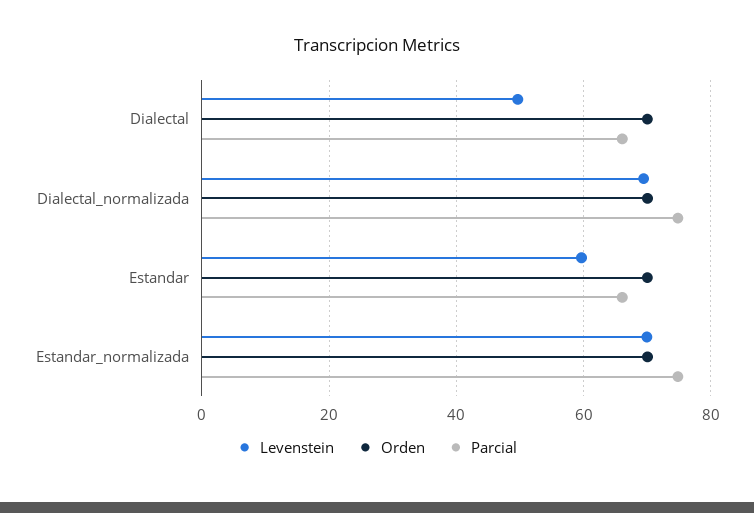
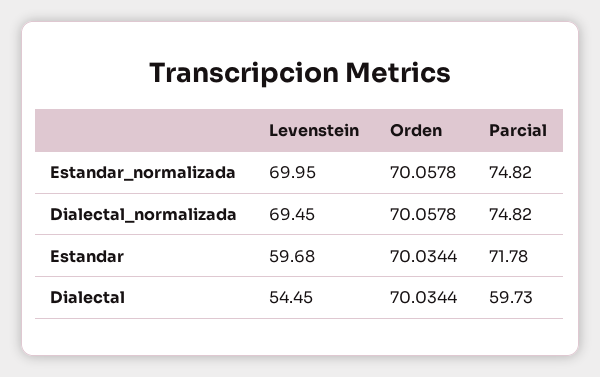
Levenstein, Dialectal: 50 -> 54.45
Parcial, Dialectal: 66 -> 59.73
Parcial, Estandar: 66 -> 71.78

